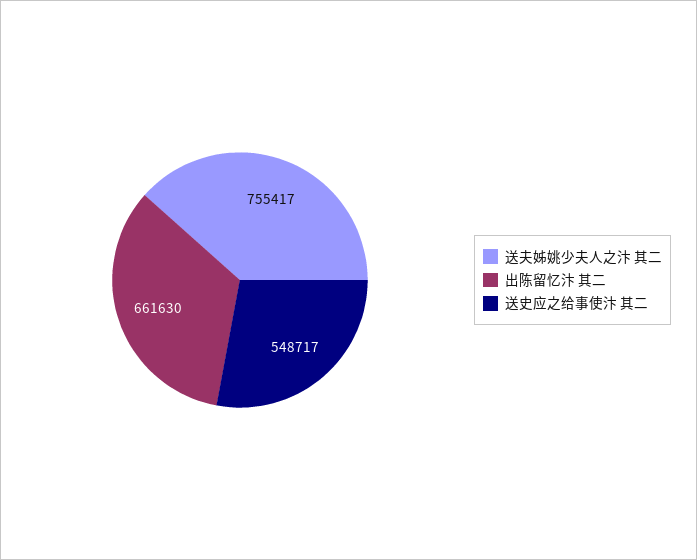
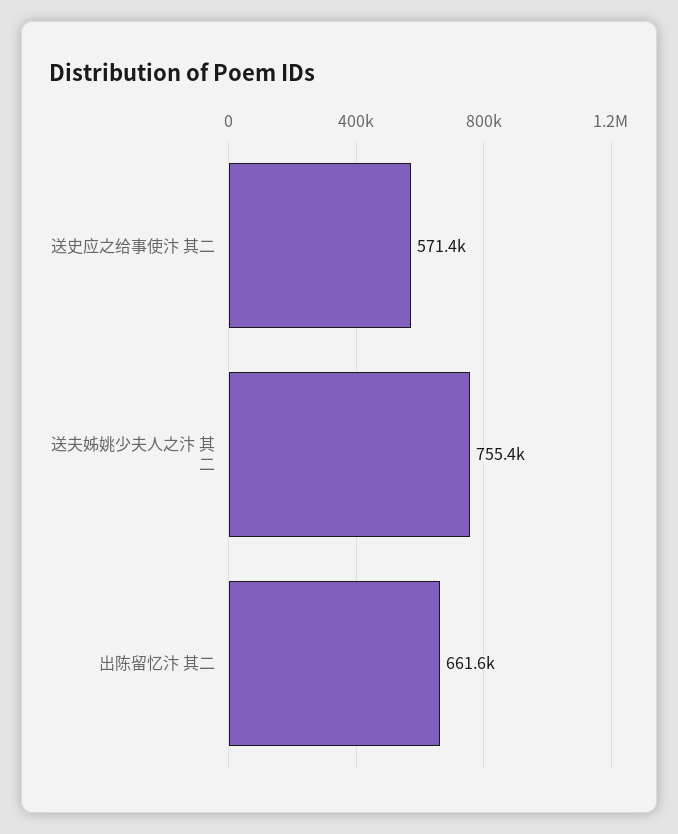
送史应之给事使汴 其二: 548717 -> 571400

